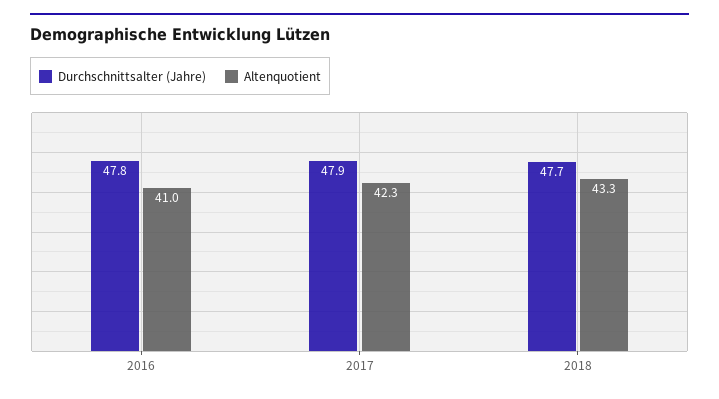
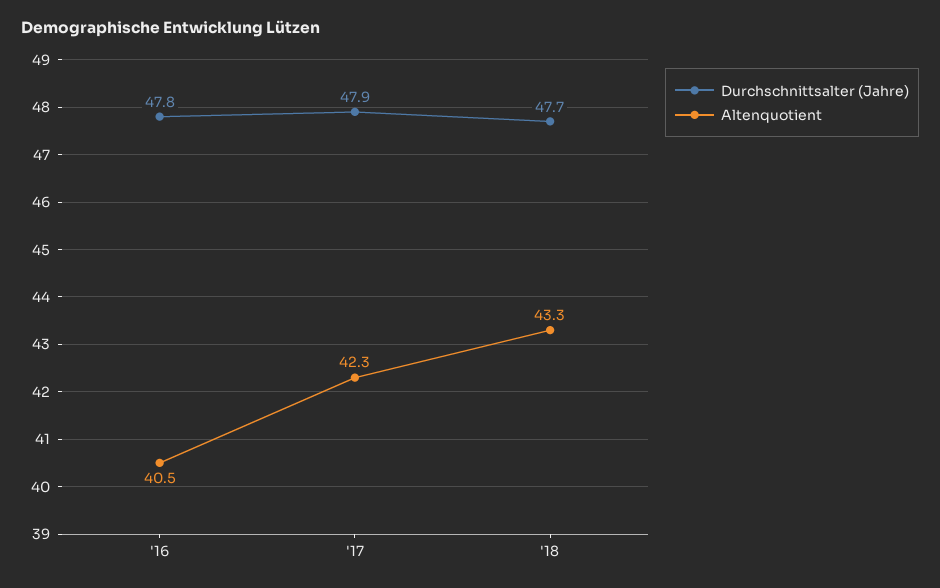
Altenquotient, 2016: 41 -> 40.5

